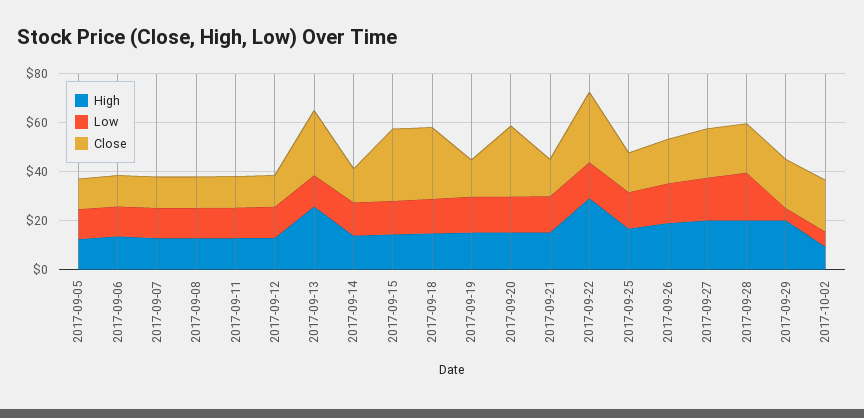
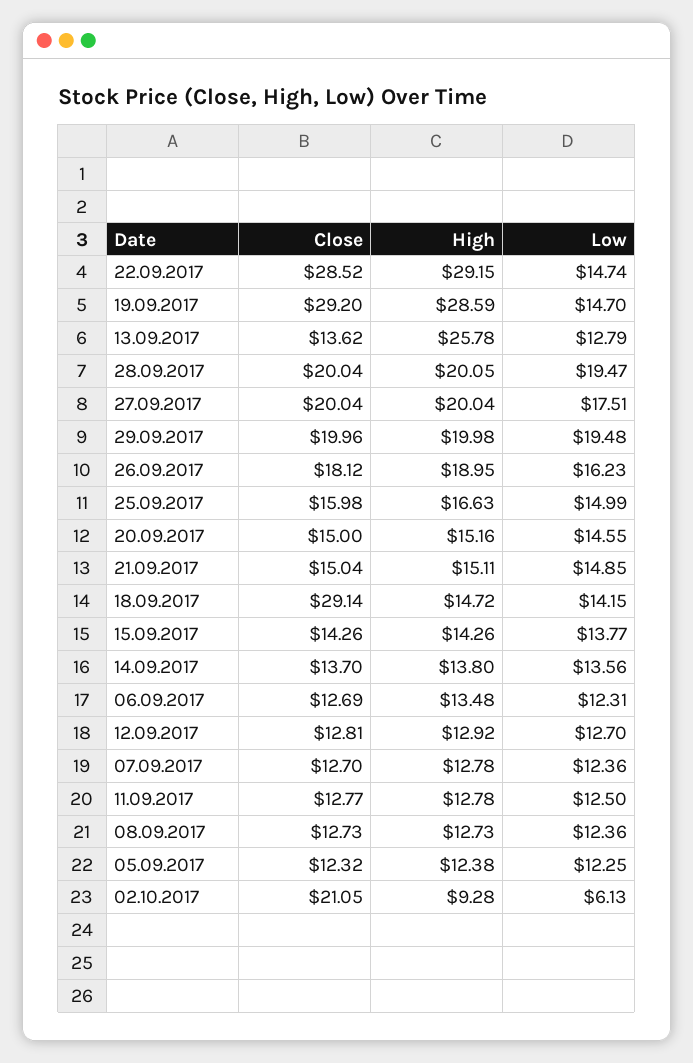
Close, 2017-09-13: 25 -> 13.62
Close, 2017-09-15: 30 -> 14.26
High, 2017-09-19: 15 -> 28.59
Close, 2017-09-19: 15 -> 29.2
Close, 2017-09-20: 30 -> 15
Low, 2017-09-29: 5 -> 19.48

